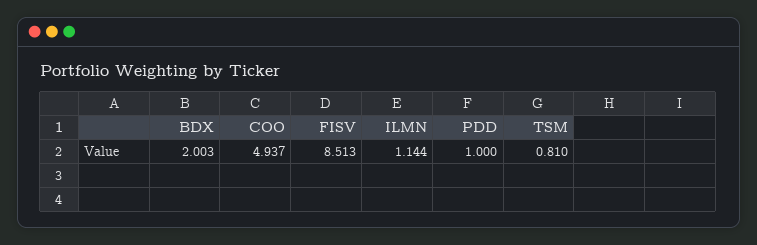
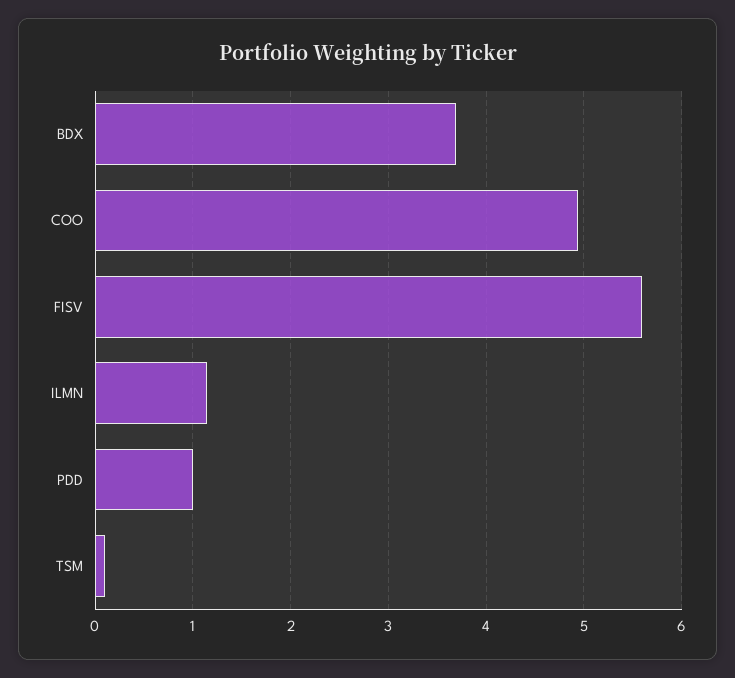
BDX: 2.003 -> 3.7
FISV: 8.513 -> 5.6
TSM: 0.81 -> 0.1

